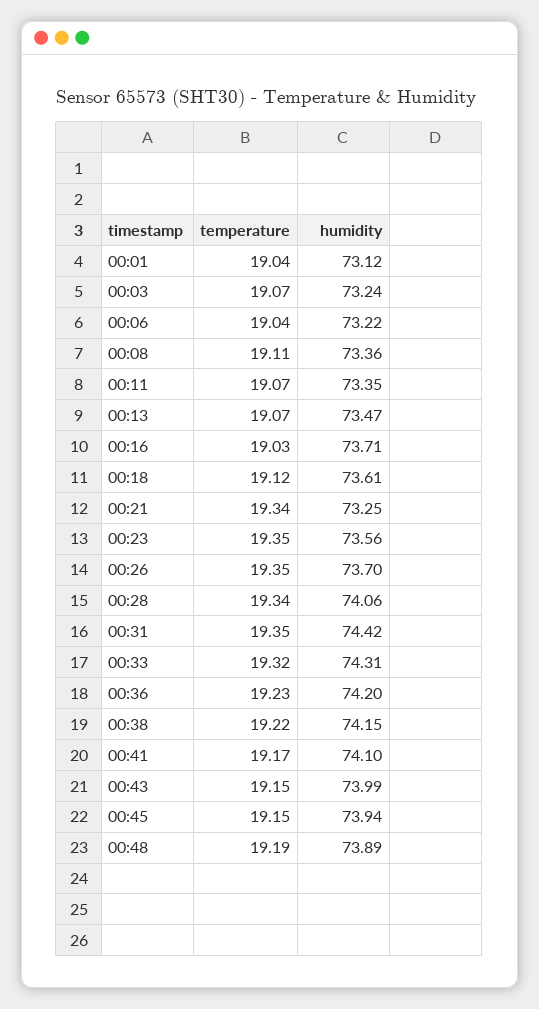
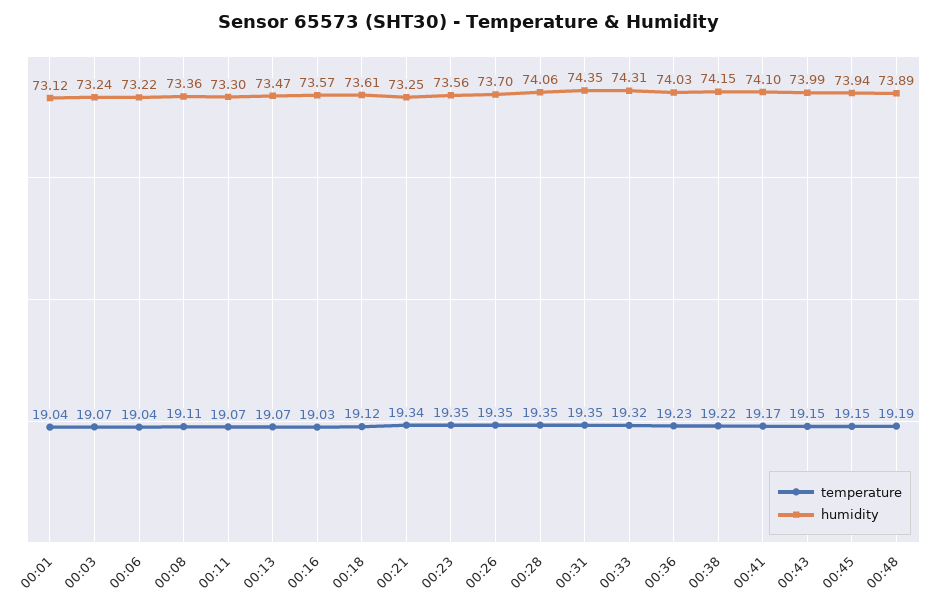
humidity, 00:11: 73.35 -> 73.3
humidity, 00:16: 73.71 -> 73.57
temperature, 00:28: 19.34 -> 19.35
humidity, 00:31: 74.42 -> 74.35
humidity, 00:36: 74.2 -> 74.03

